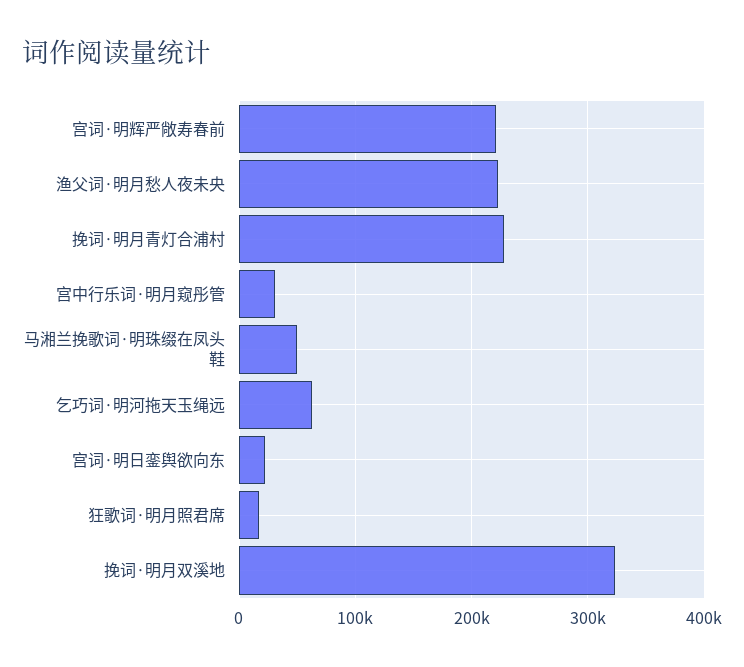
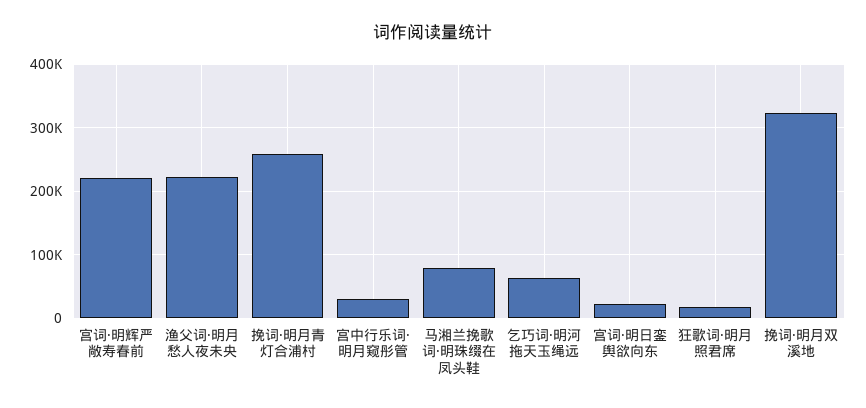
挽词·明月青灯合浦村: 230000 -> 260000
马湘兰挽歌词·明珠缀在凤头鞋: 50000 -> 80000

